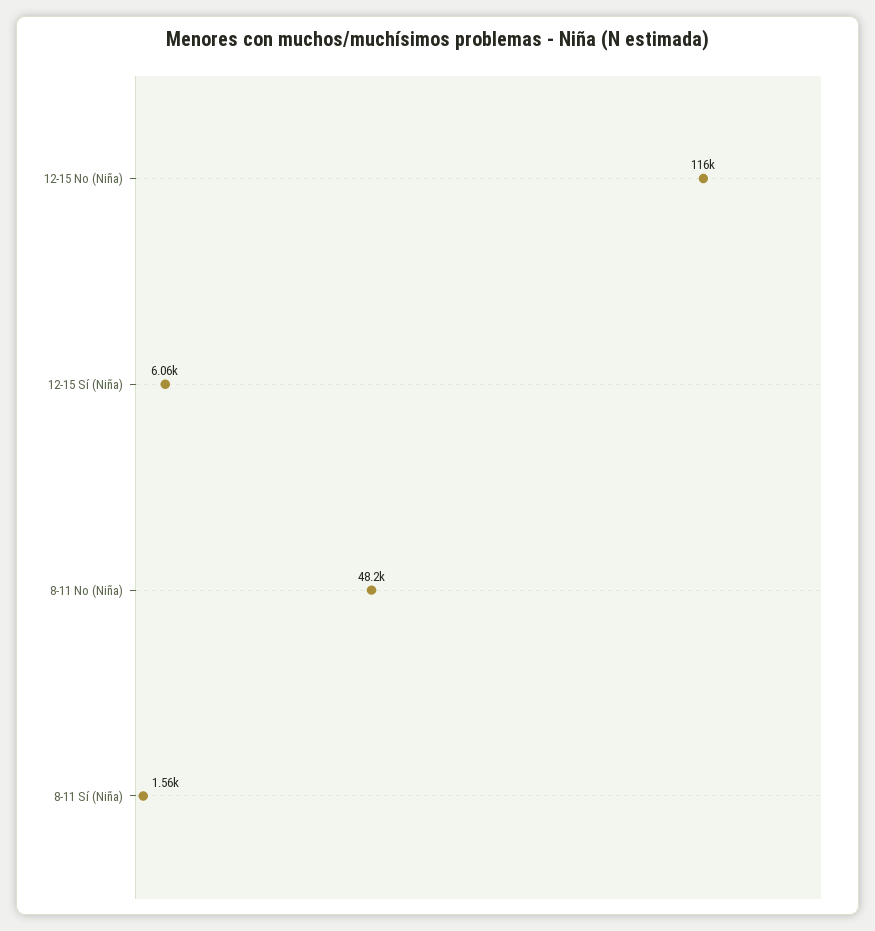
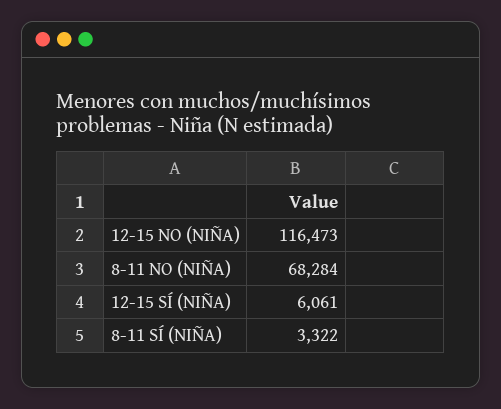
8-11 No (Niña): 48200 -> 68284
8-11 Sí (Niña): 1560 -> 3322

